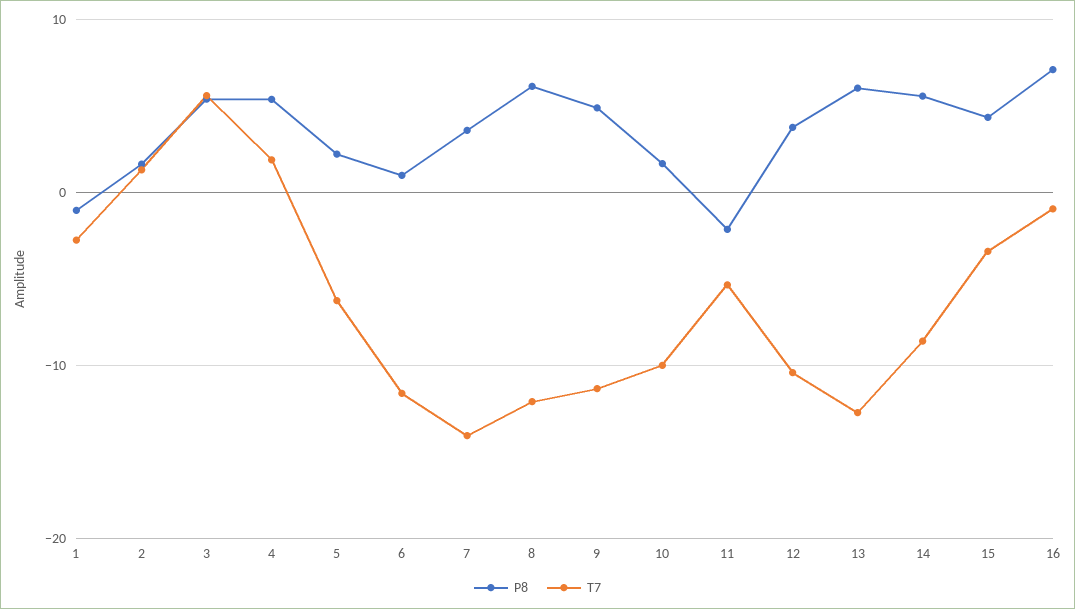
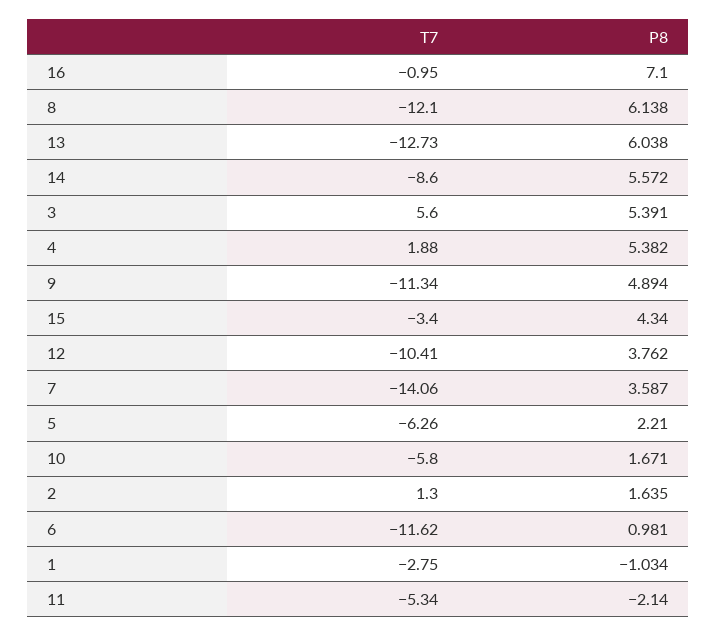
T7, 10: -10 -> -5.8

